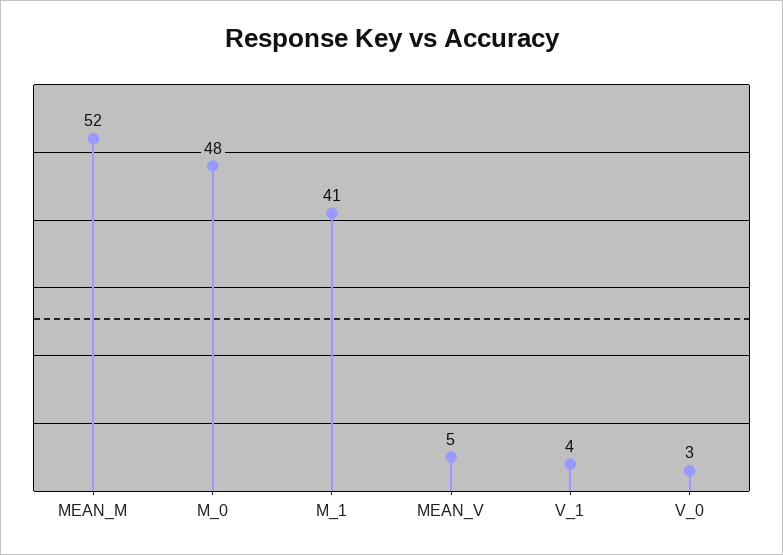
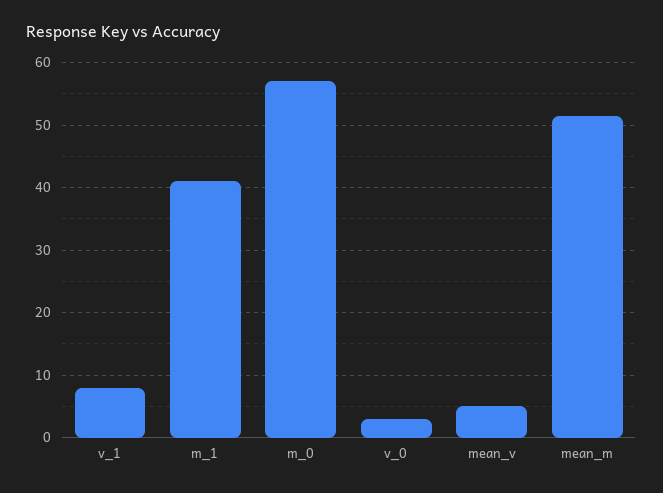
M_0: 48 -> 57
V_1: 4 -> 8

